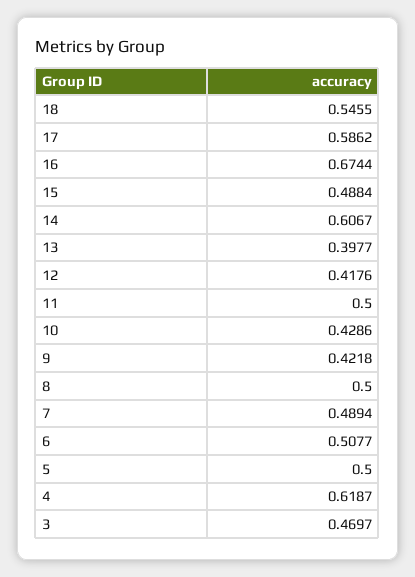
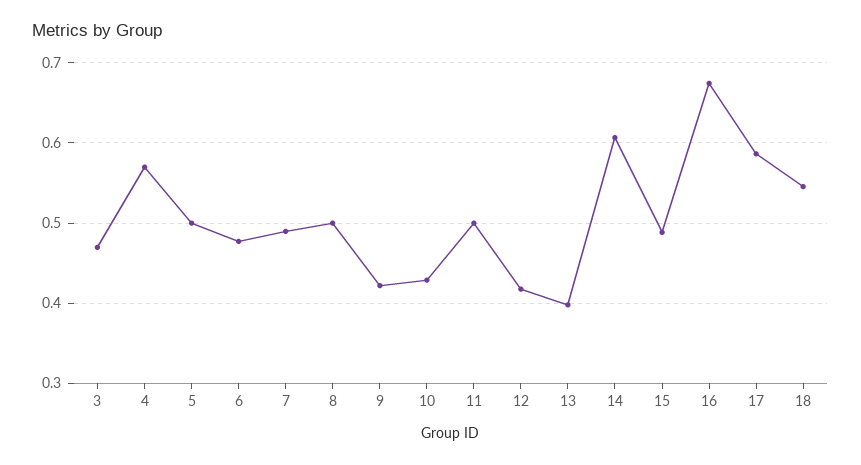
6: 0.5077 -> 0.48
4: 0.6187 -> 0.57

